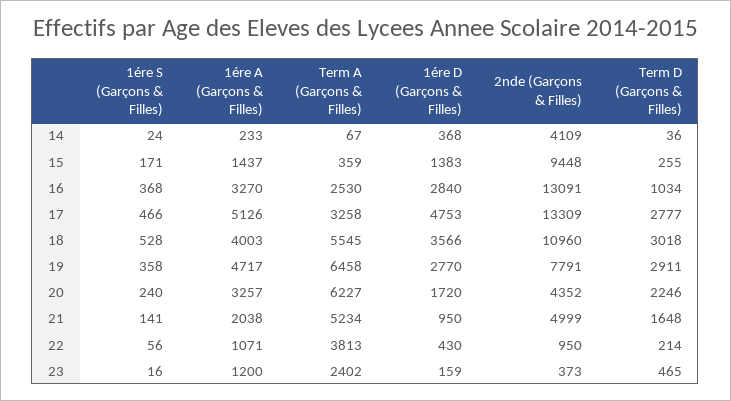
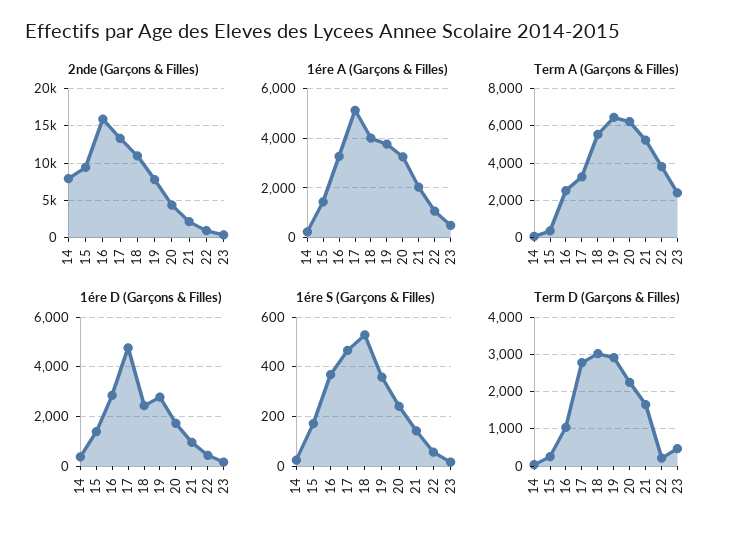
2nde (Garçons & Filles), 14: 4109 -> 8000
2nde (Garçons & Filles), 16: 13091 -> 16000
1ére D (Garçons & Filles), 18: 3566 -> 2500
1ére A (Garçons & Filles), 19: 4717 -> 3750
2nde (Garçons & Filles), 21: 4999 -> 2000
1ére A (Garçons & Filles), 23: 1200 -> 500

